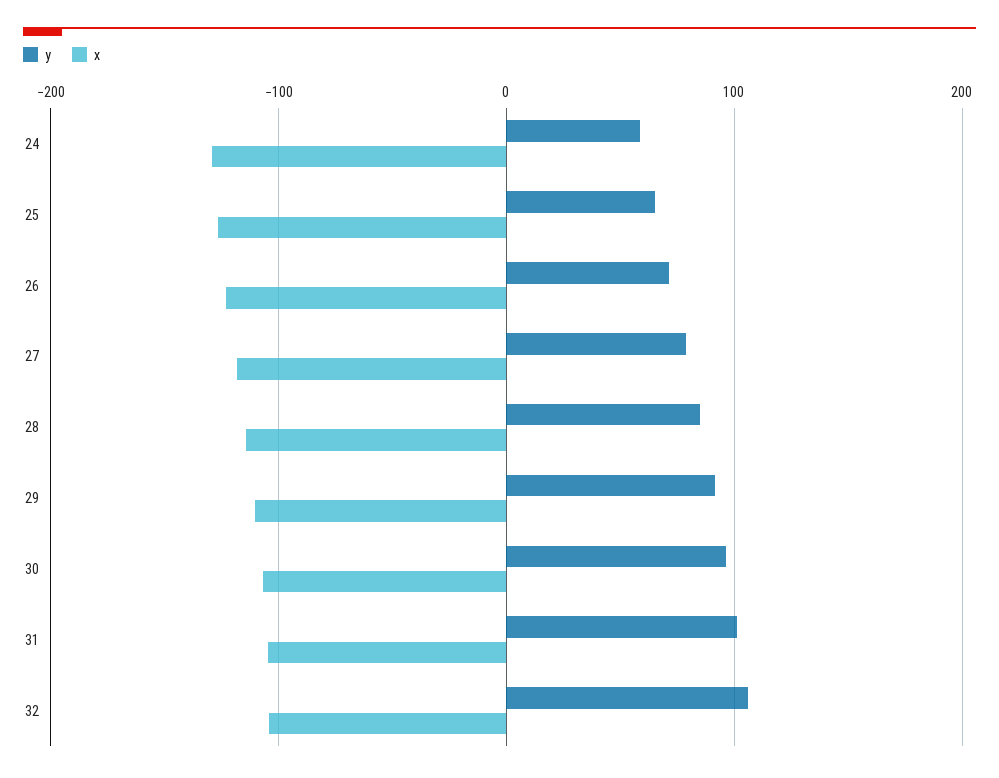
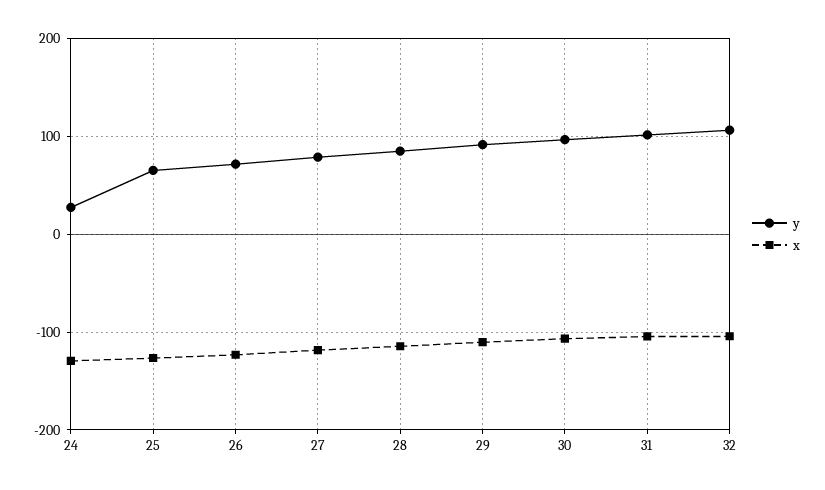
y, 24: 60 -> 30

